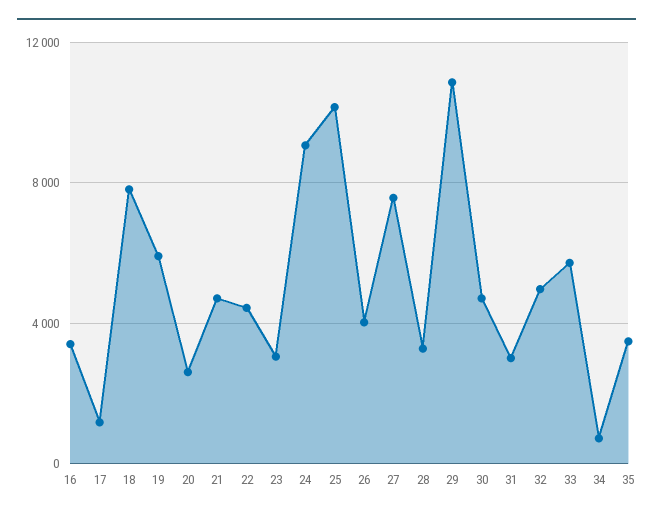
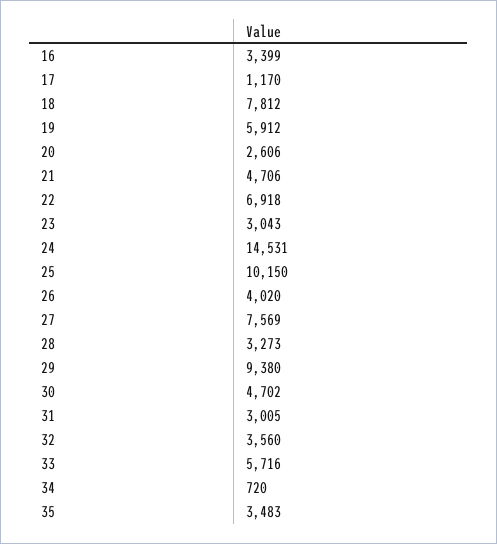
22: 4500 -> 6918
24: 9000 -> 14531
29: 11000 -> 9380
32: 5000 -> 3560

